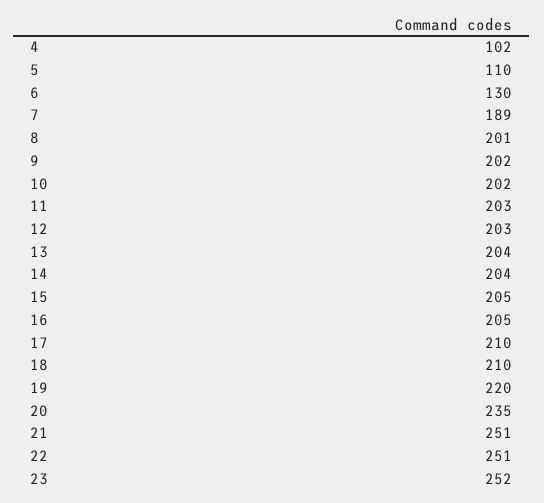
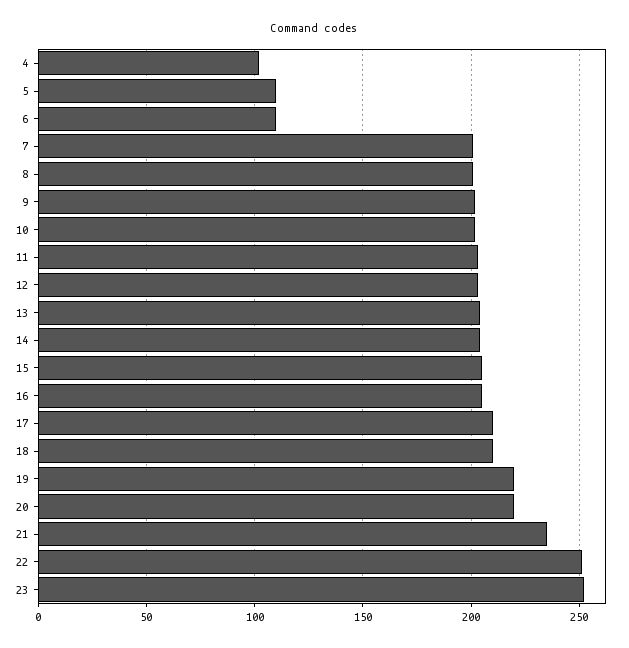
6: 130 -> 110
7: 189 -> 200
20: 235 -> 220
21: 251 -> 235

